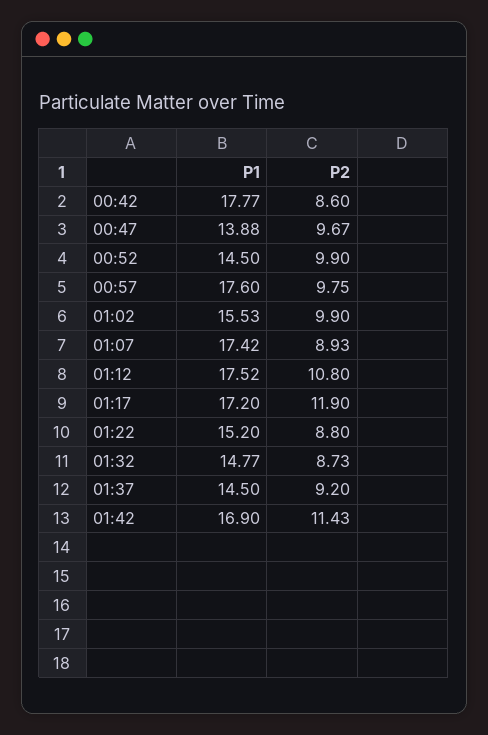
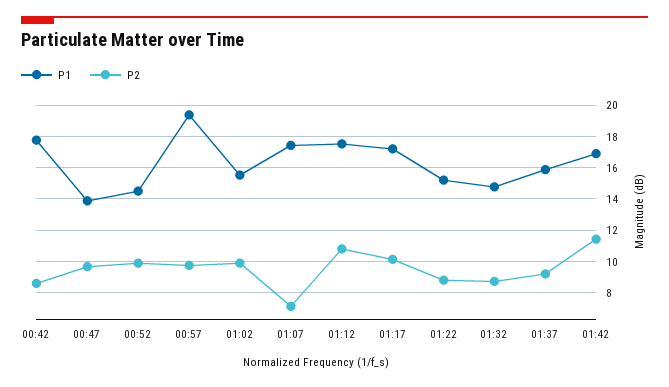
P1, 00:57: 17.6 -> 19.5
P2, 01:07: 8.93 -> 7
P2, 01:17: 11.9 -> 10
P1, 01:37: 14.5 -> 16

